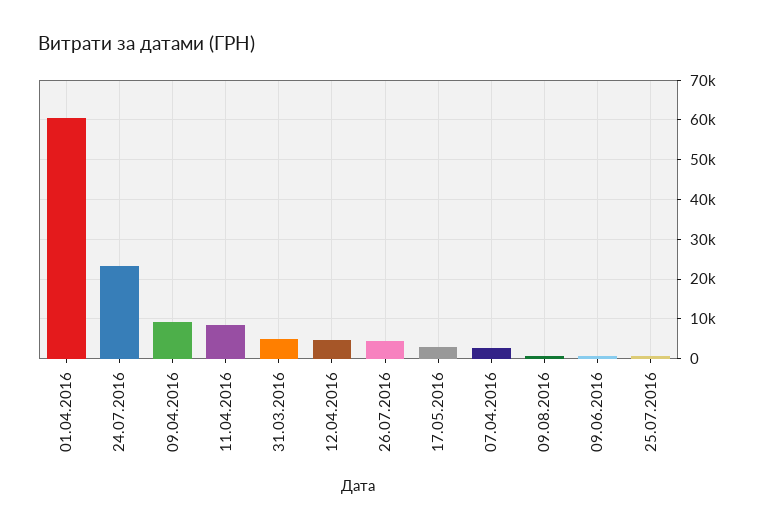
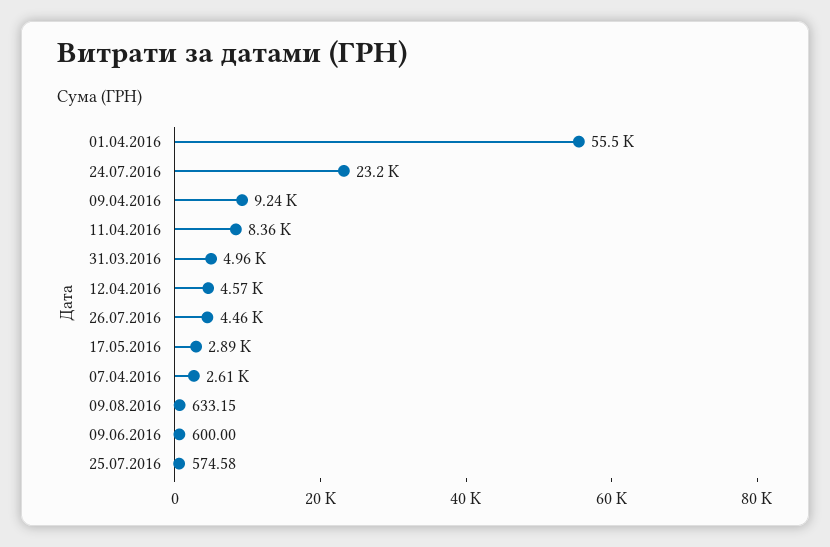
01.04.2016: 60000 -> 55500

